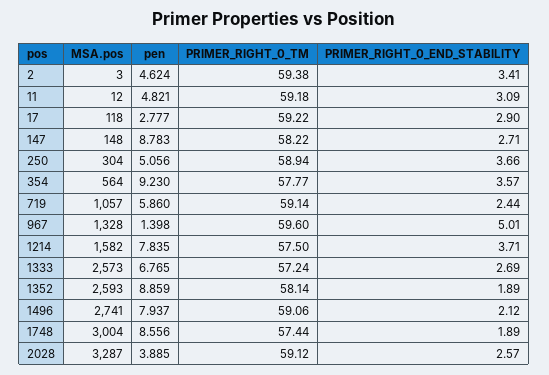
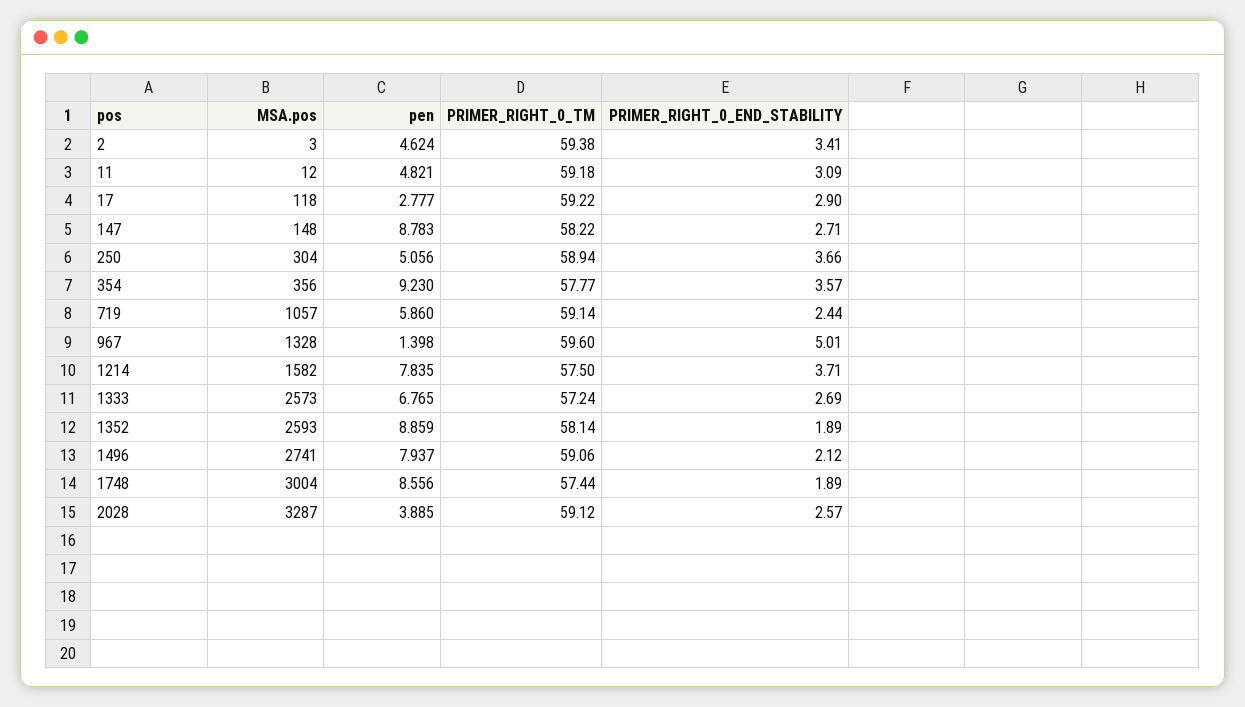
MSA.pos, 354: 564 -> 356

